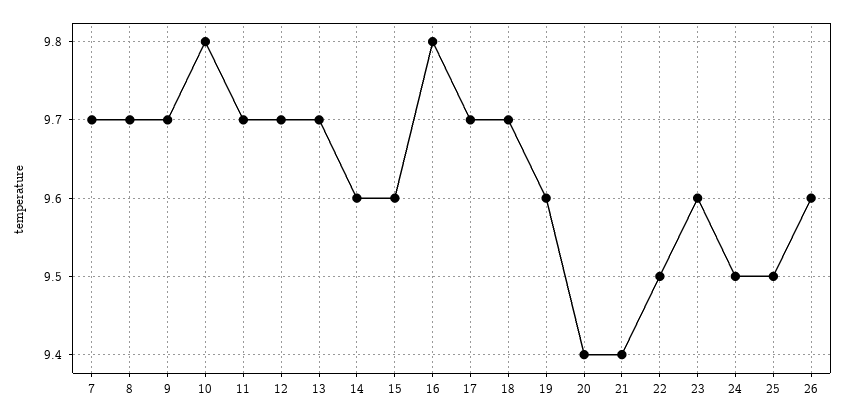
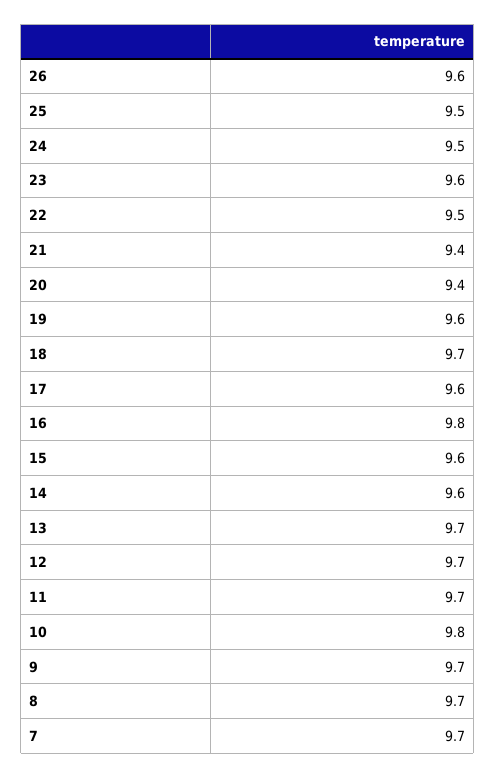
17: 9.7 -> 9.6

